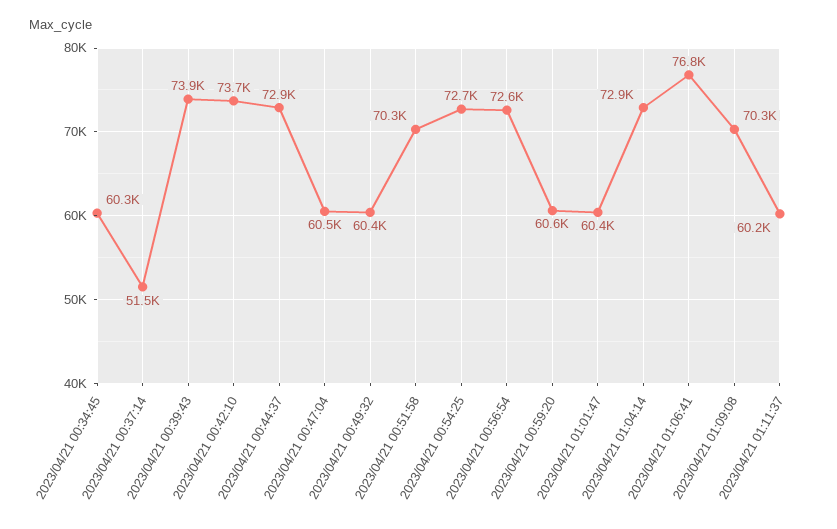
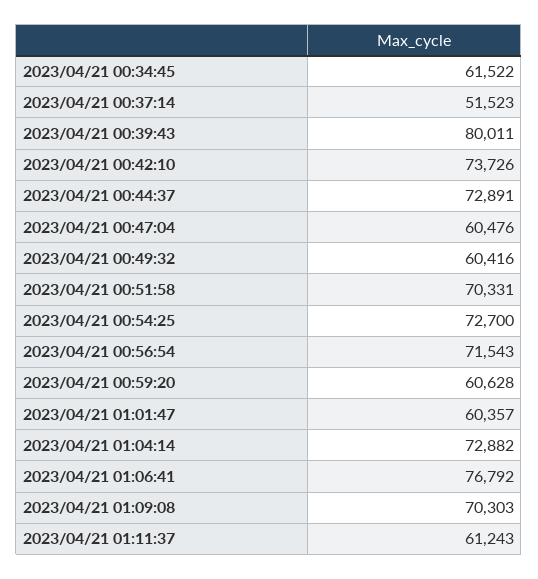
2023/04/21 00:34:45: 60300 -> 61522
2023/04/21 00:39:43: 73900 -> 80011
2023/04/21 00:56:54: 72600 -> 71543
2023/04/21 01:11:37: 60200 -> 61243

